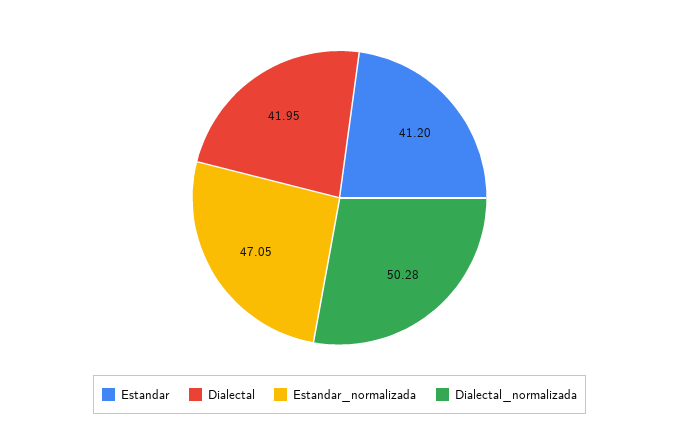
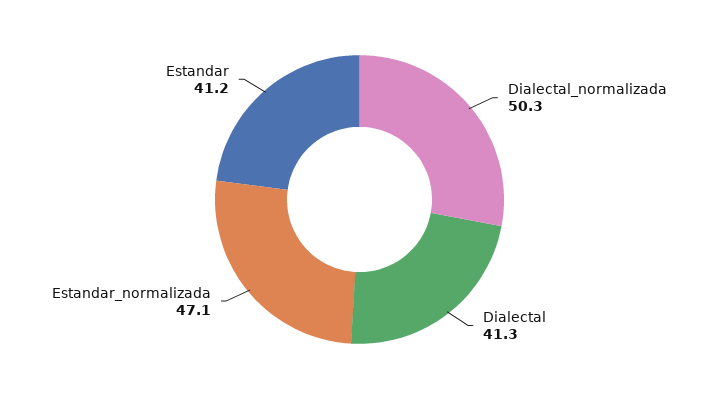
Dialectal: 41.95 -> 41.3

